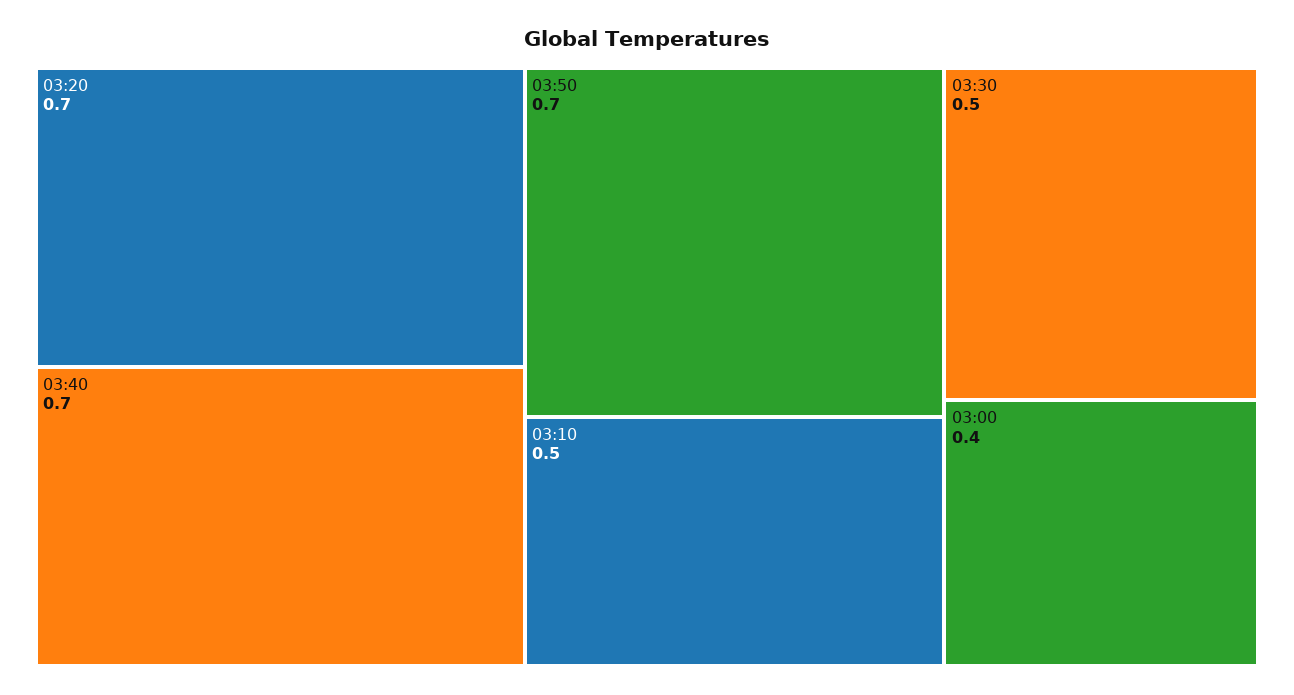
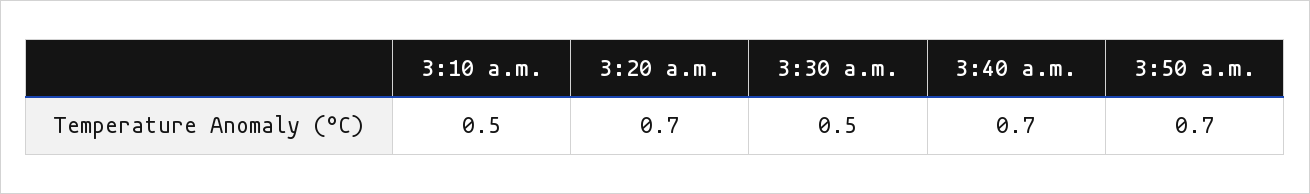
03:00: 0.4 -> none

